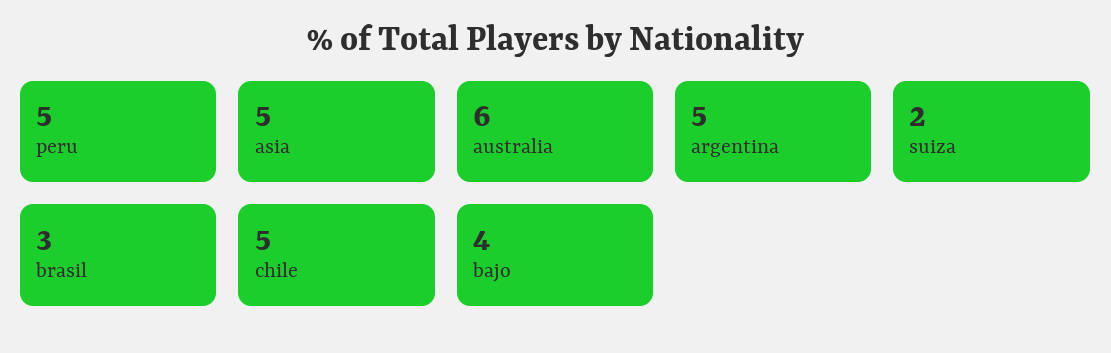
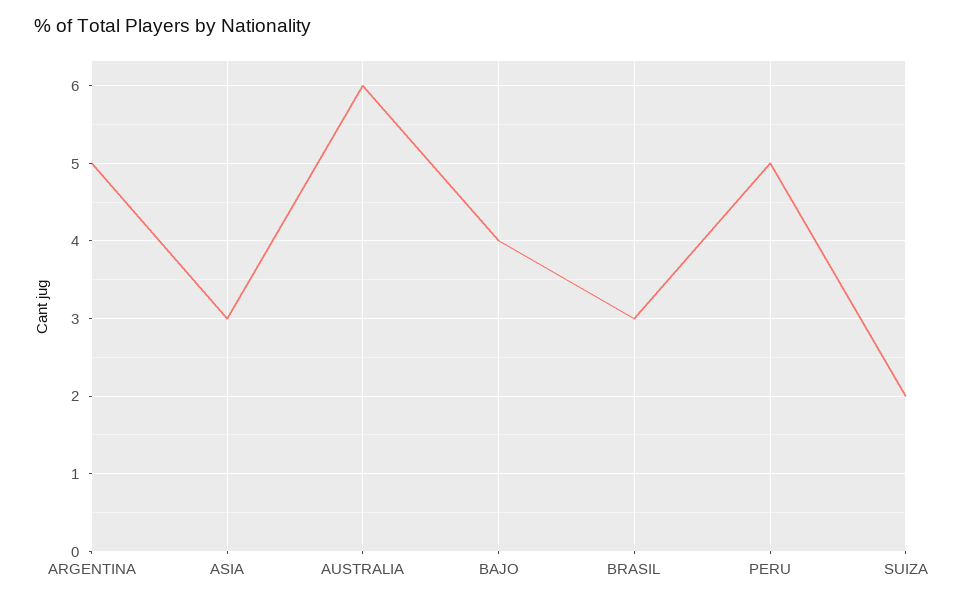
asia: 5 -> 3
chile: 5 -> none

